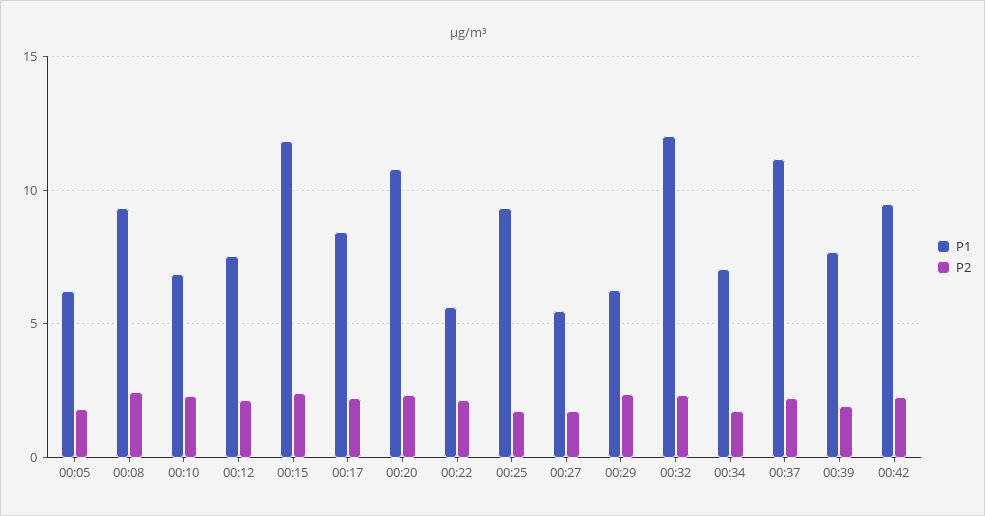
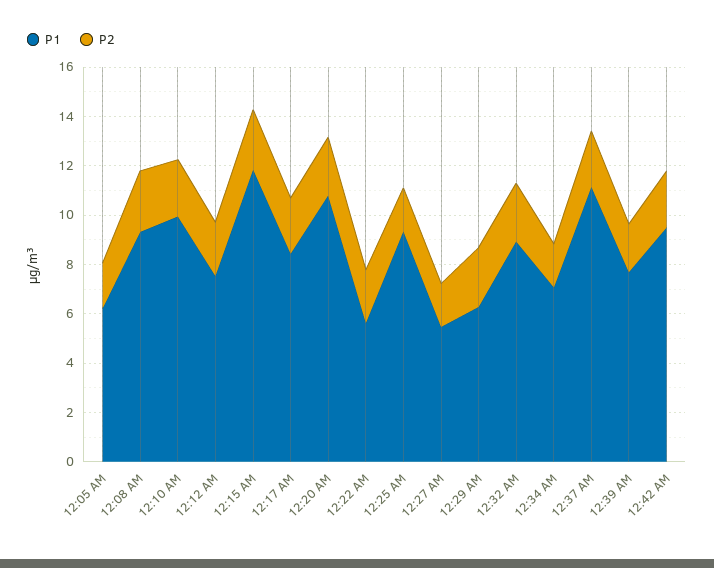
P1, 00:10: 7 -> 10
P1, 00:32: 12 -> 9

